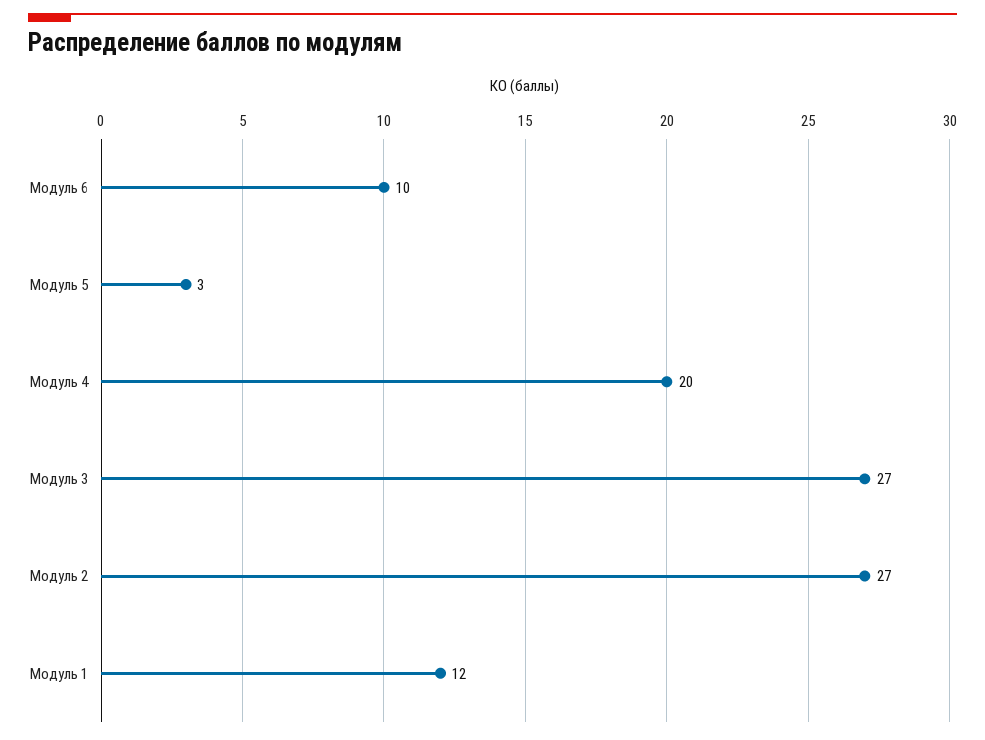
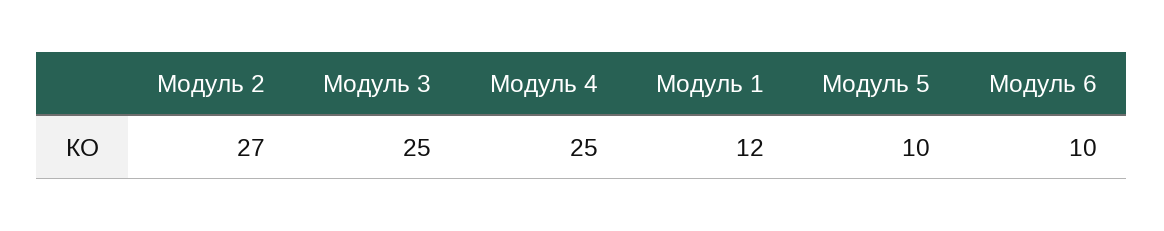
Модуль 5: 3 -> 10
Модуль 4: 20 -> 25
Модуль 3: 27 -> 25

